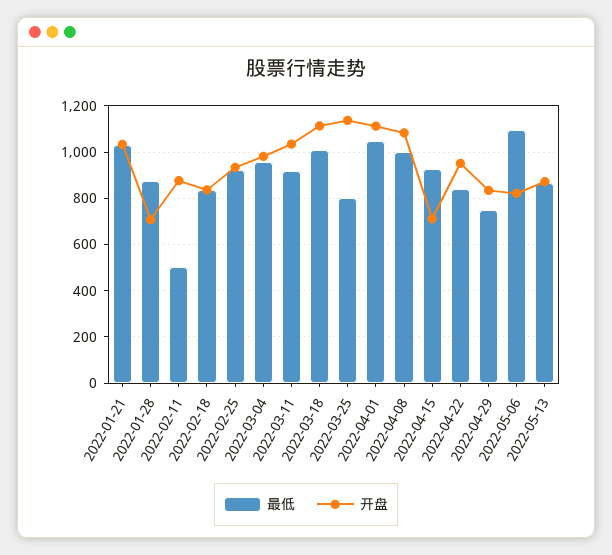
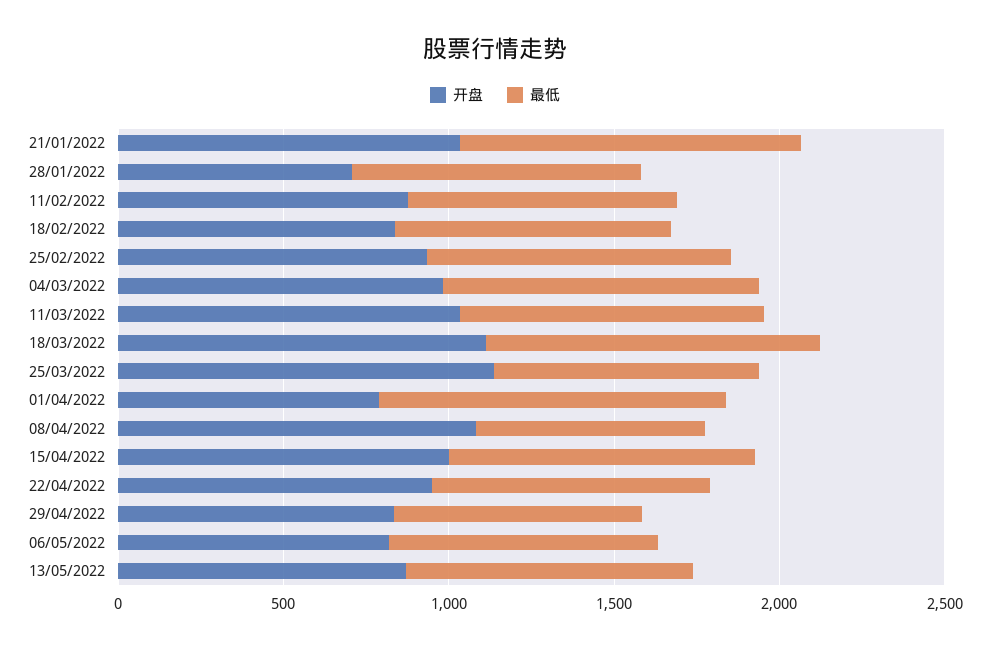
最低, 2022-02-11: 500 -> 800
开盘, 2022-04-01: 1100 -> 800
最低, 2022-04-08: 1000 -> 700
开盘, 2022-04-15: 700 -> 1000
最低, 2022-05-06: 1100 -> 800

